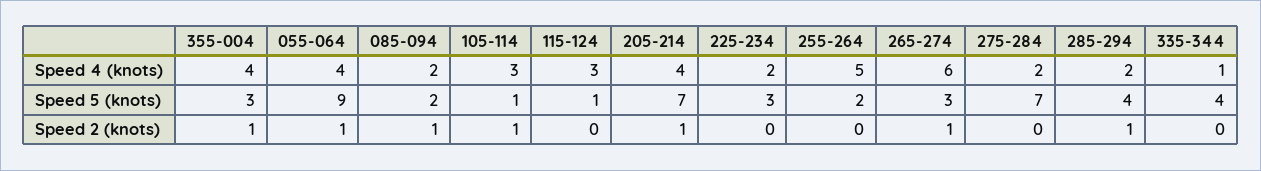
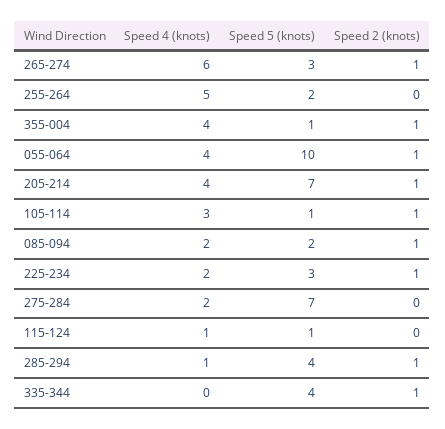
115-124, Speed 4 (knots): 3 -> 1
285-294, Speed 4 (knots): 2 -> 1
335-344, Speed 4 (knots): 1 -> 0
355-004, Speed 5 (knots): 3 -> 1
055-064, Speed 5 (knots): 9 -> 10
225-234, Speed 2 (knots): 0 -> 1
335-344, Speed 2 (knots): 0 -> 1

